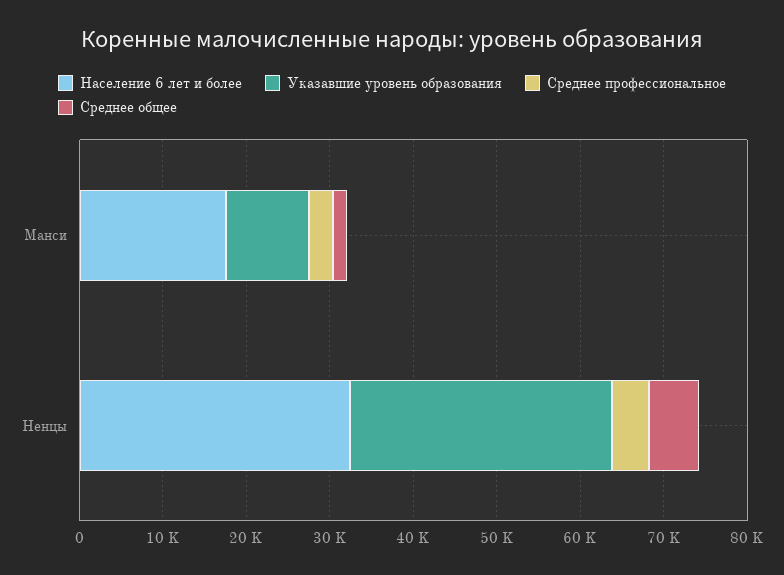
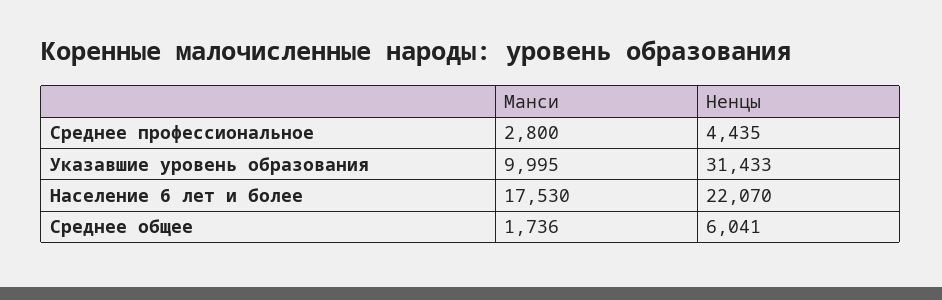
Население 6 лет и более, Ненцы: 32000 -> 22070

